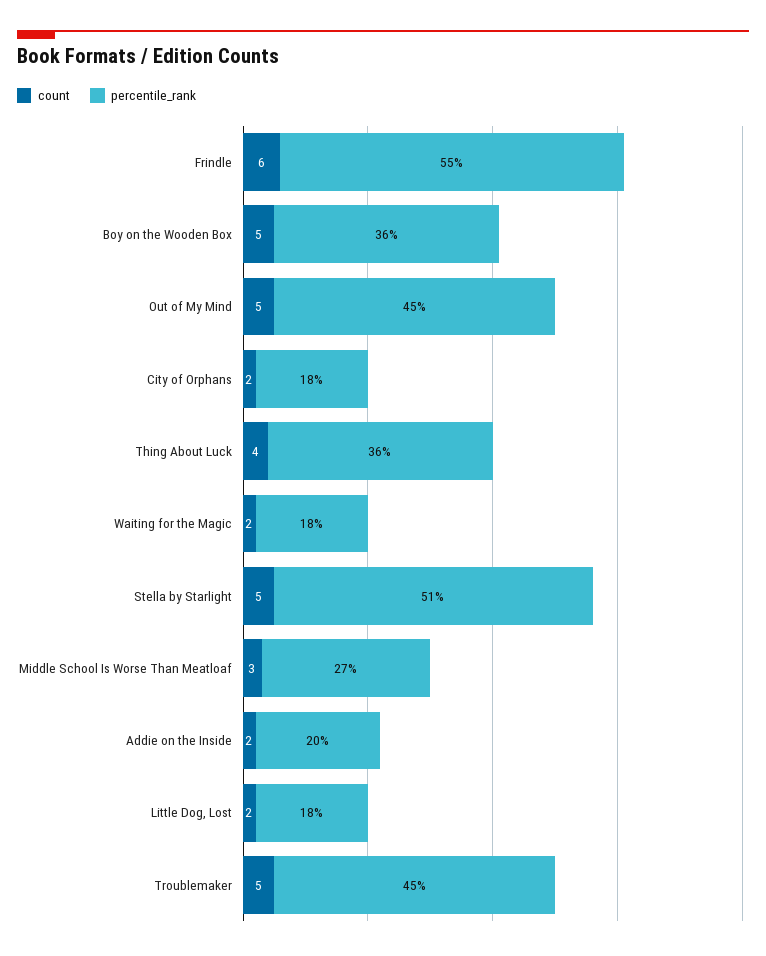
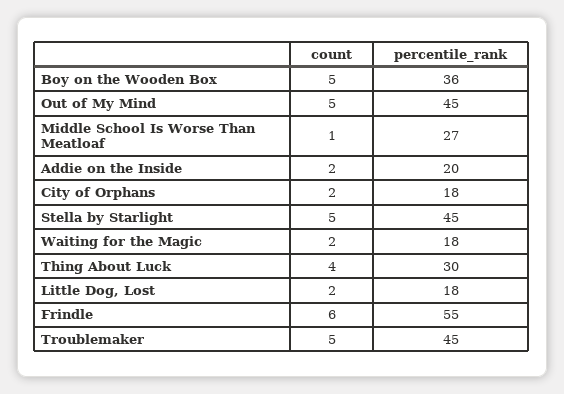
percentile_rank, Thing About Luck: 36 -> 30
percentile_rank, Stella by Starlight: 51 -> 45
count, Middle School Is Worse Than Meatloaf: 3 -> 1

